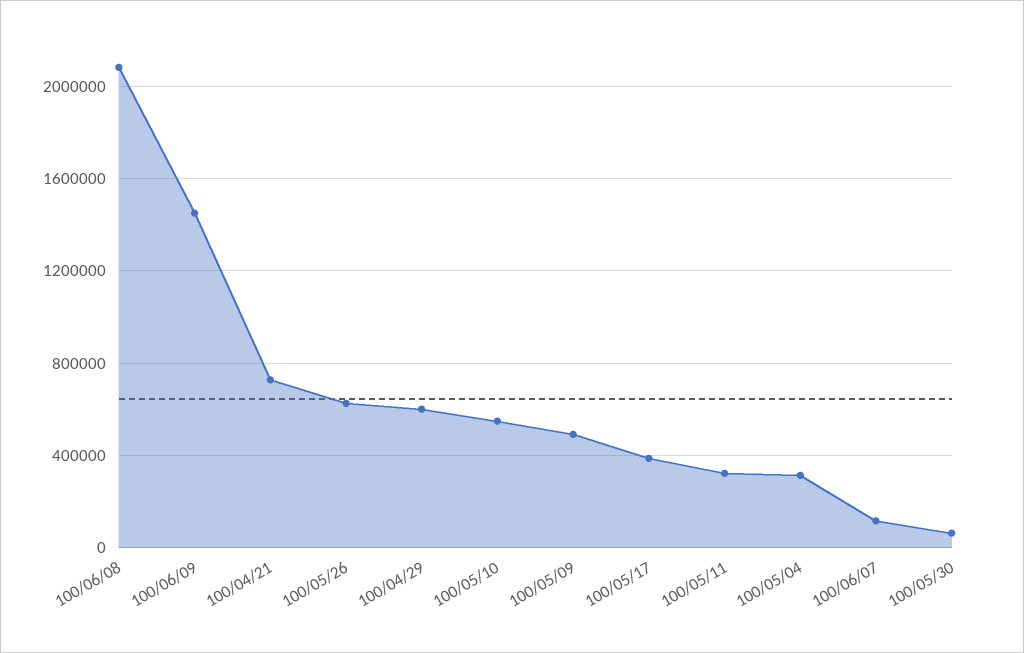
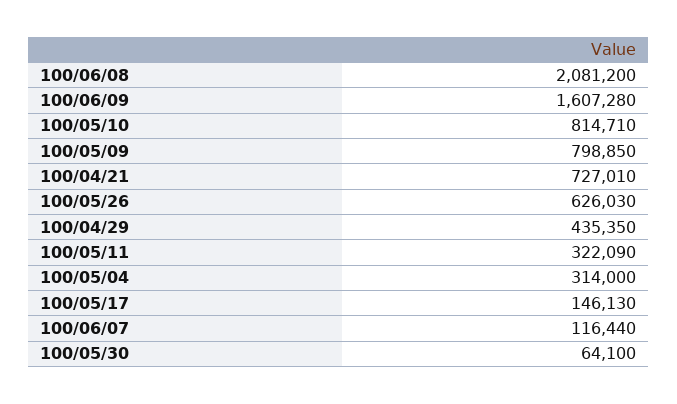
100/06/09: 1450000 -> 1607280
100/04/29: 600000 -> 435350
100/05/10: 550000 -> 814710
100/05/09: 500000 -> 798850
100/05/17: 400000 -> 146130

